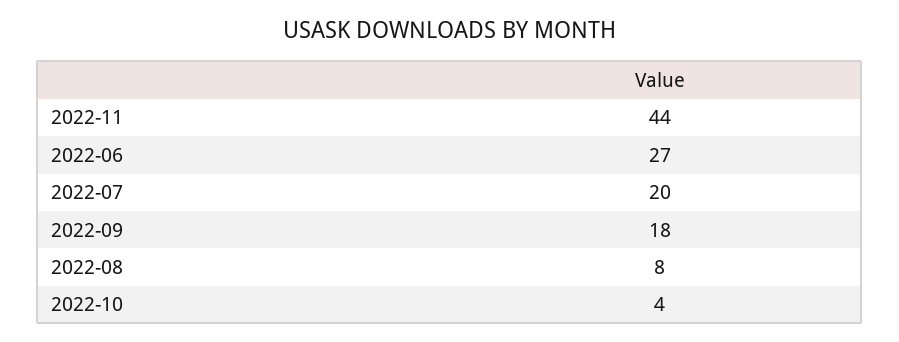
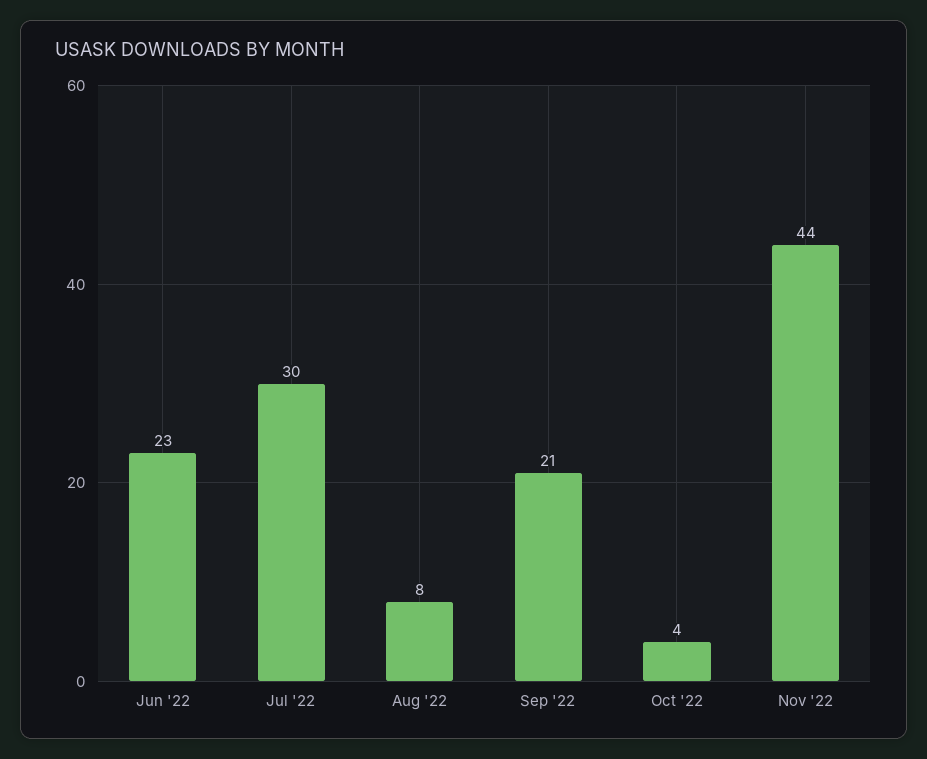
2022-06: 27 -> 23
2022-07: 20 -> 30
2022-09: 18 -> 21

